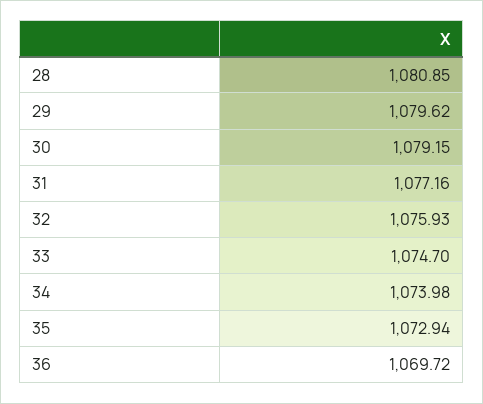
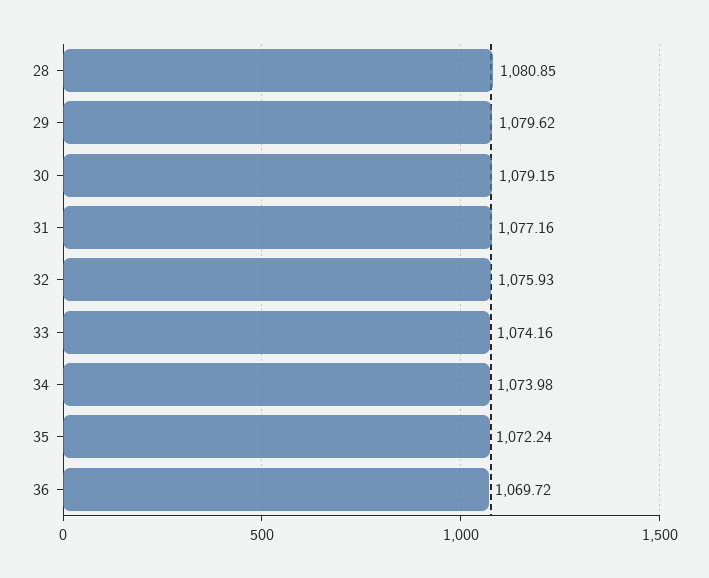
33: 1074.7 -> 1074.16
35: 1072.94 -> 1072.24

